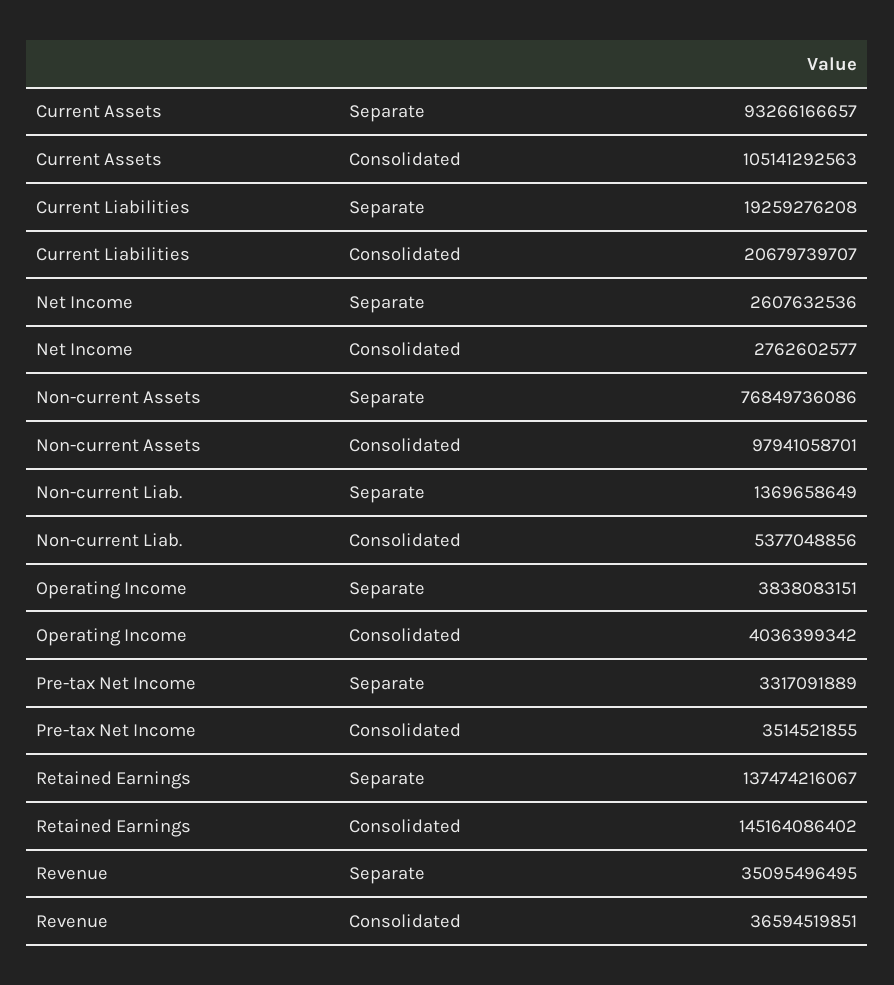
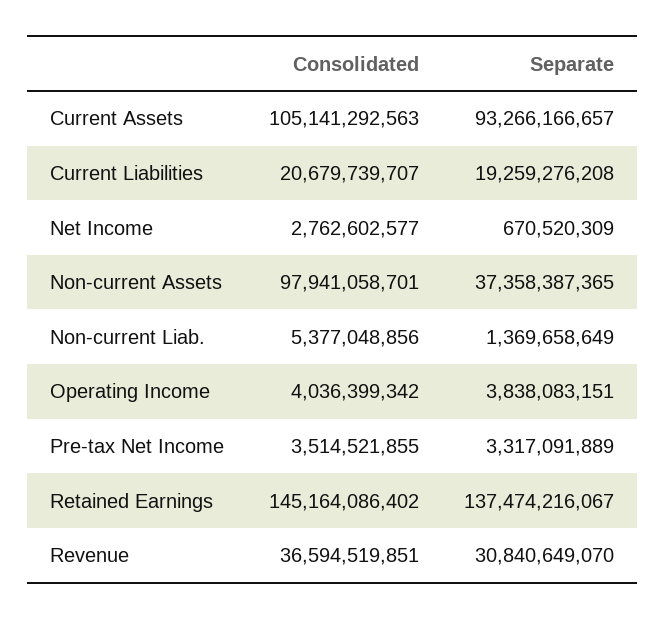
Net Income, Separate: 2607632536 -> 670520309
Non-current Assets, Separate: 76849736086 -> 37358387365
Revenue, Separate: 35095496495 -> 30840649070

